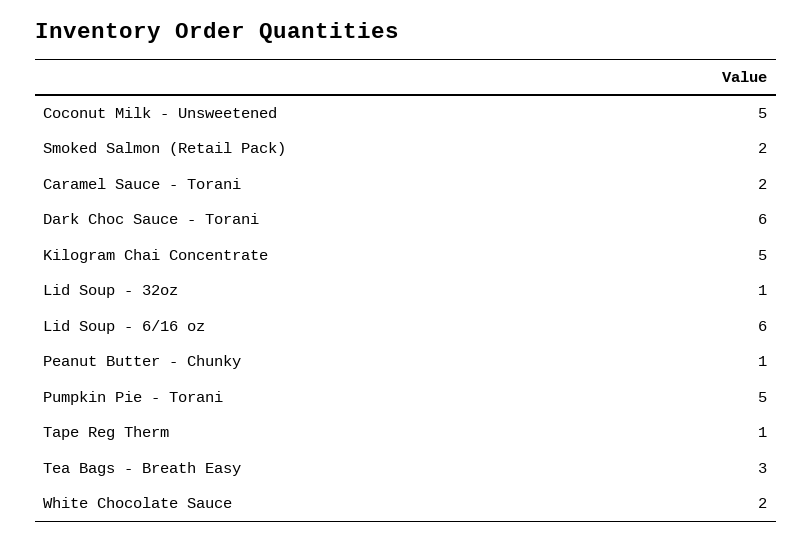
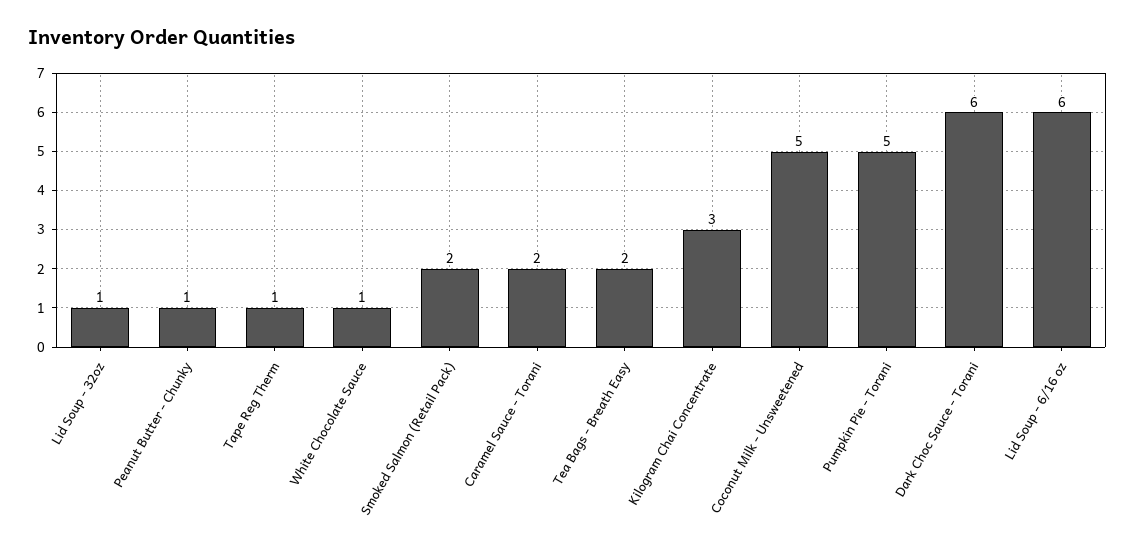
Kilogram Chai Concentrate: 5 -> 3
Tea Bags - Breath Easy: 3 -> 2
White Chocolate Sauce: 2 -> 1

